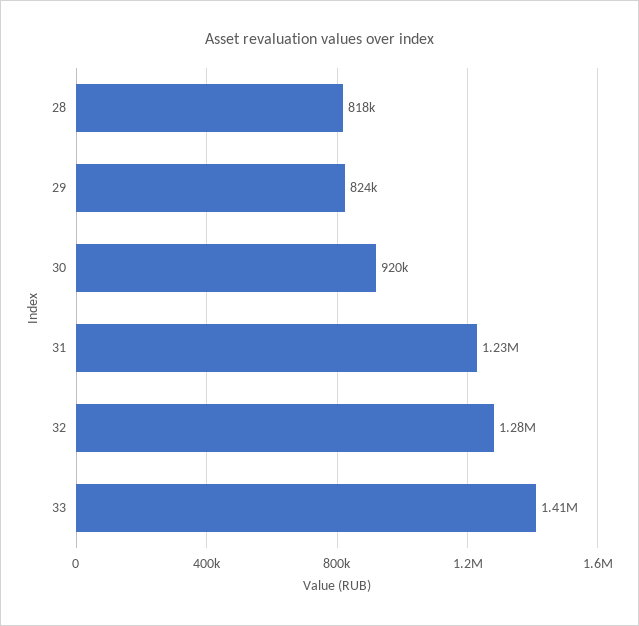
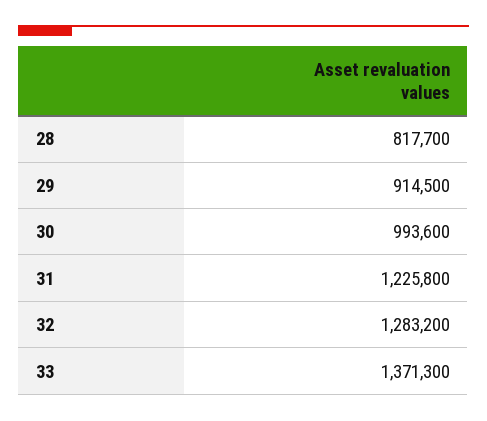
29: 824000 -> 914500
30: 920000 -> 993600
33: 1410000 -> 1371300

